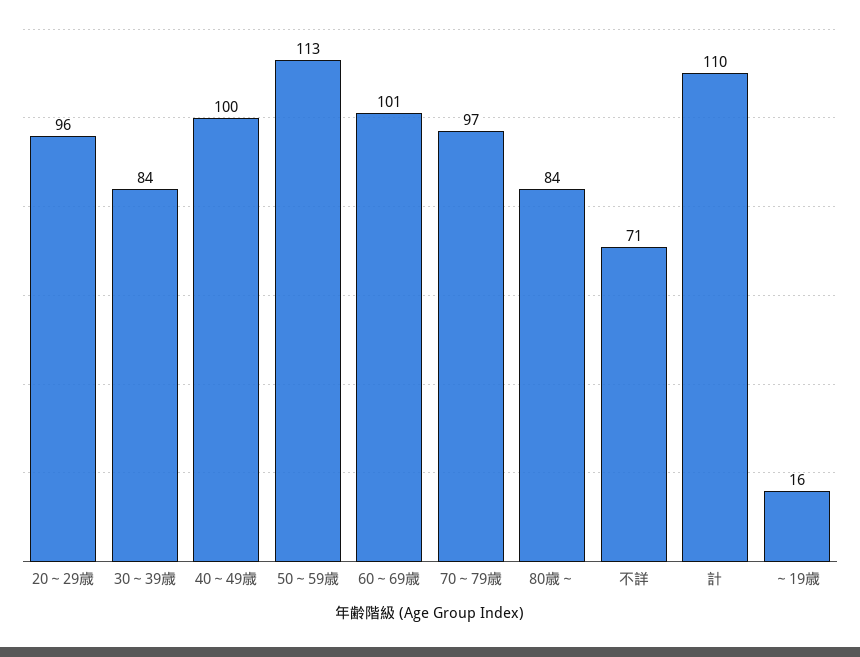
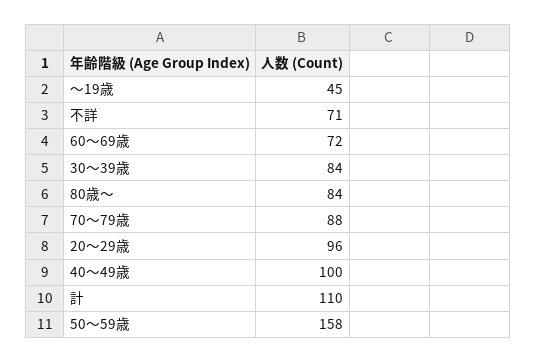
50～59歳: 113 -> 158
60～69歳: 101 -> 72
70～79歳: 97 -> 88
～19歳: 16 -> 45

